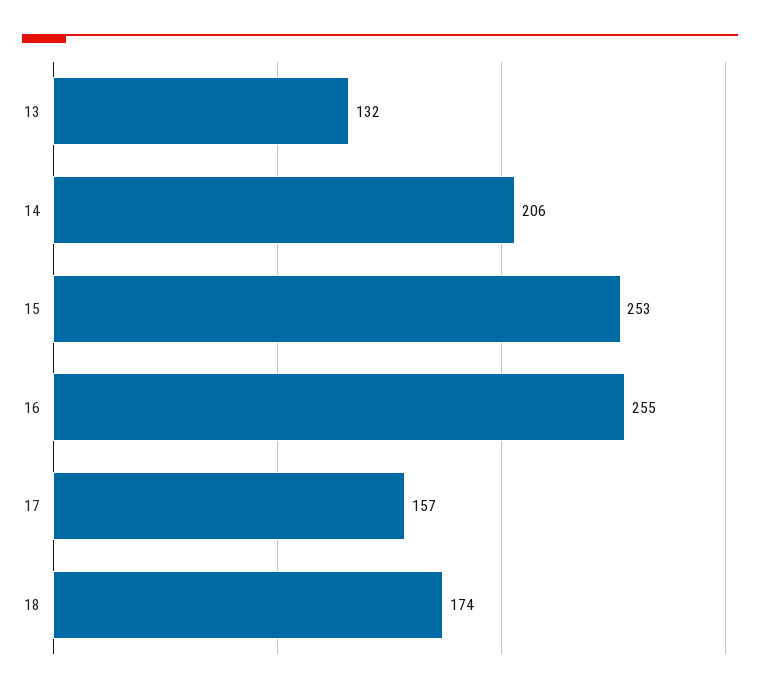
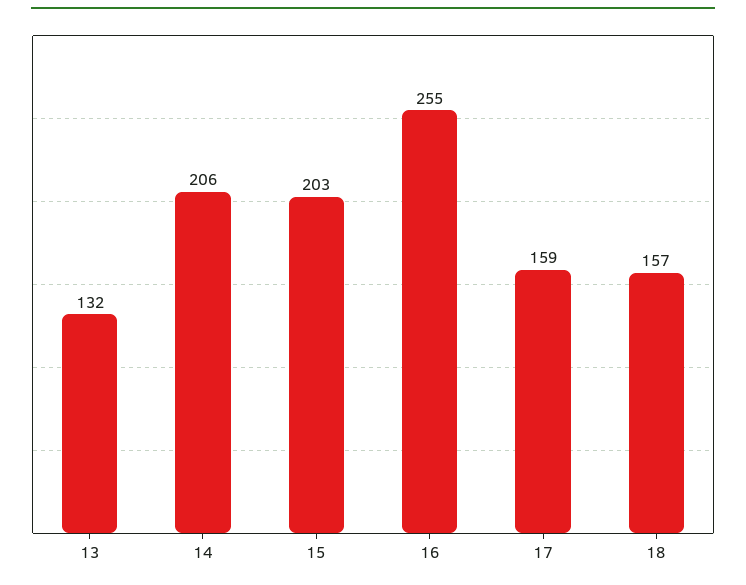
15: 253 -> 203
17: 157 -> 159
18: 174 -> 157

